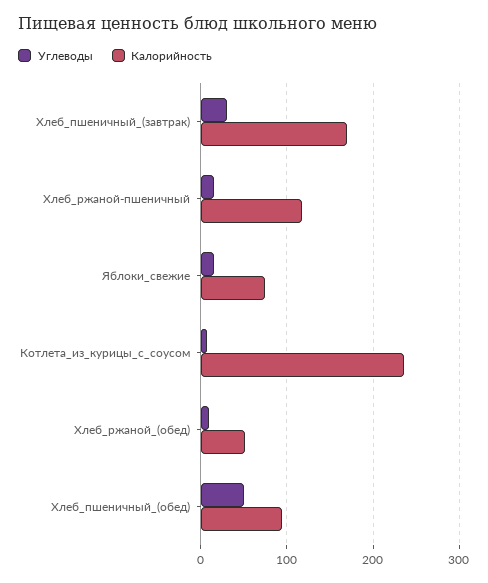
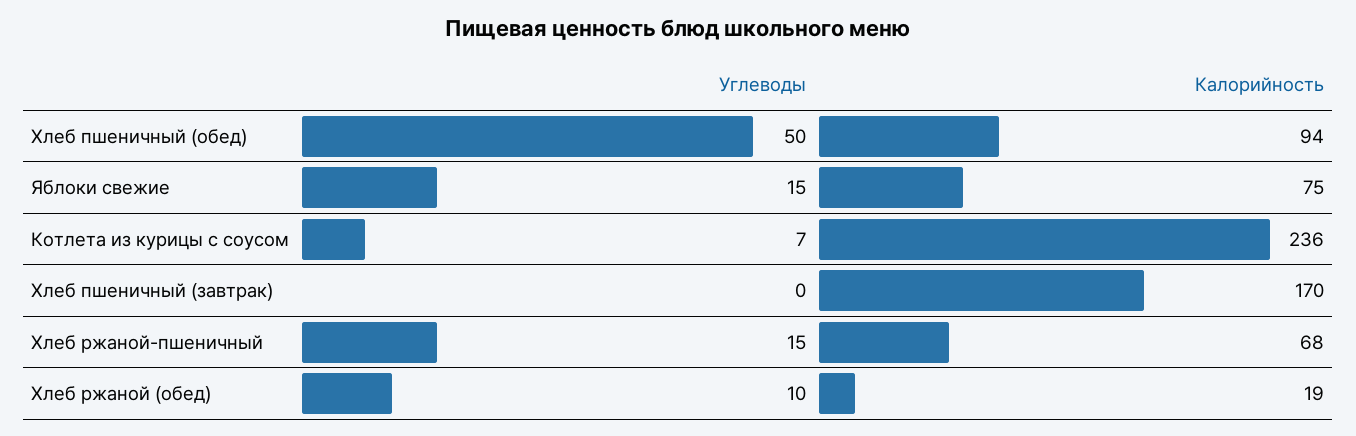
Углеводы, Хлеб_пшеничный_(завтрак): 30 -> 0
Калорийность, Хлеб_ржаной-пшеничный: 120 -> 68
Калорийность, Хлеб_ржаной_(обед): 50 -> 19

